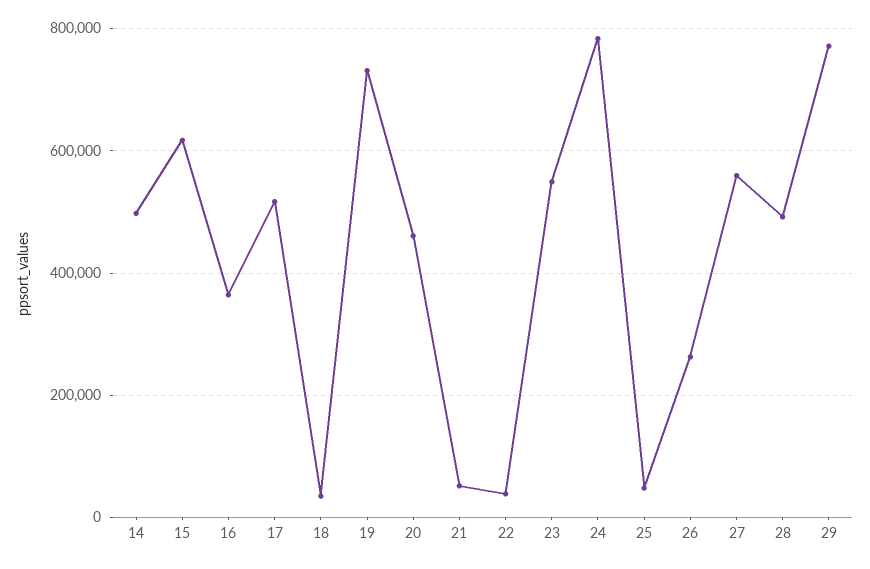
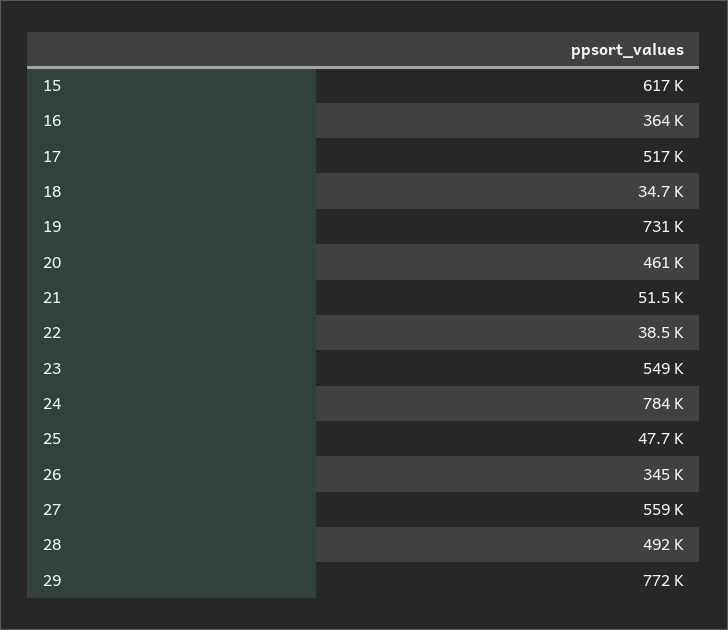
14: 500000 -> none
26: 260000 -> 345000

